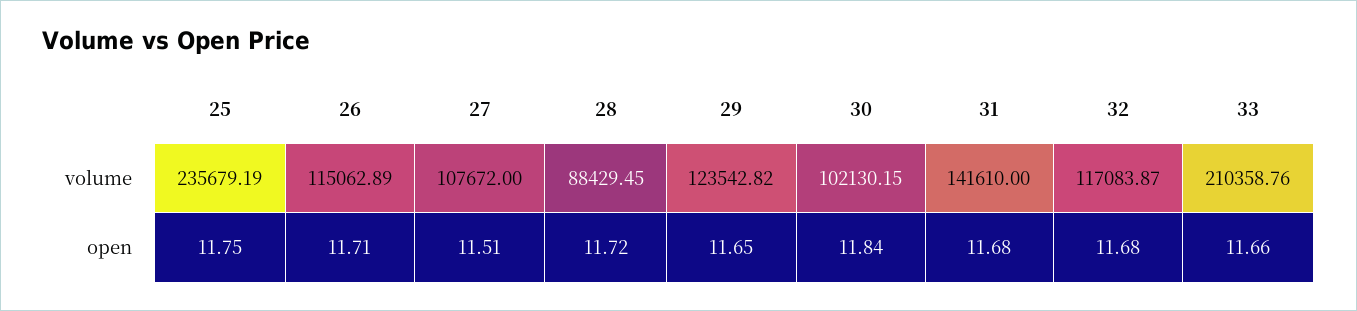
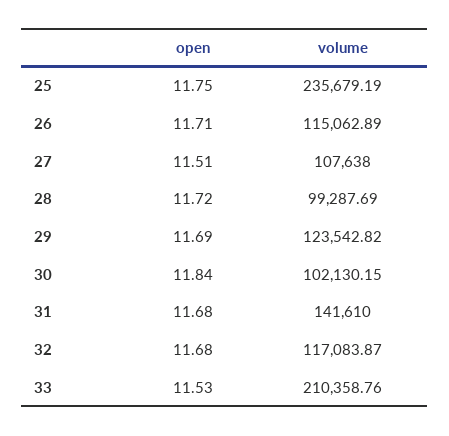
27, volume: 107672 -> 107638
28, volume: 88429.45 -> 99287.69
29, open: 11.65 -> 11.69
33, open: 11.66 -> 11.53

